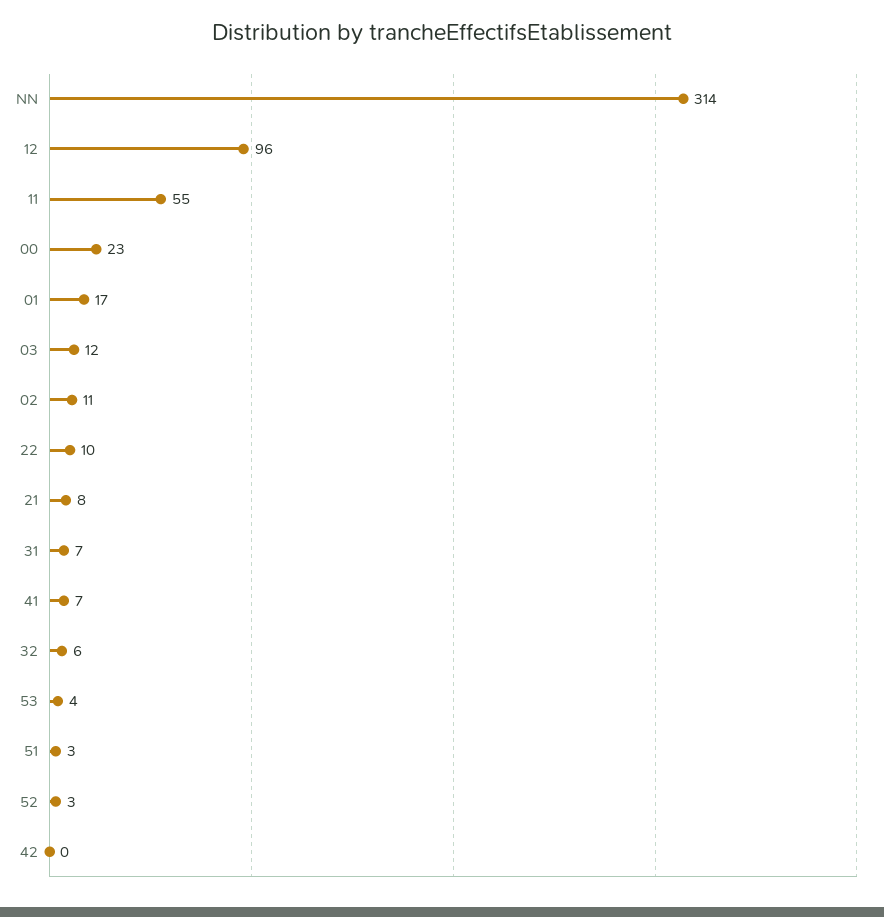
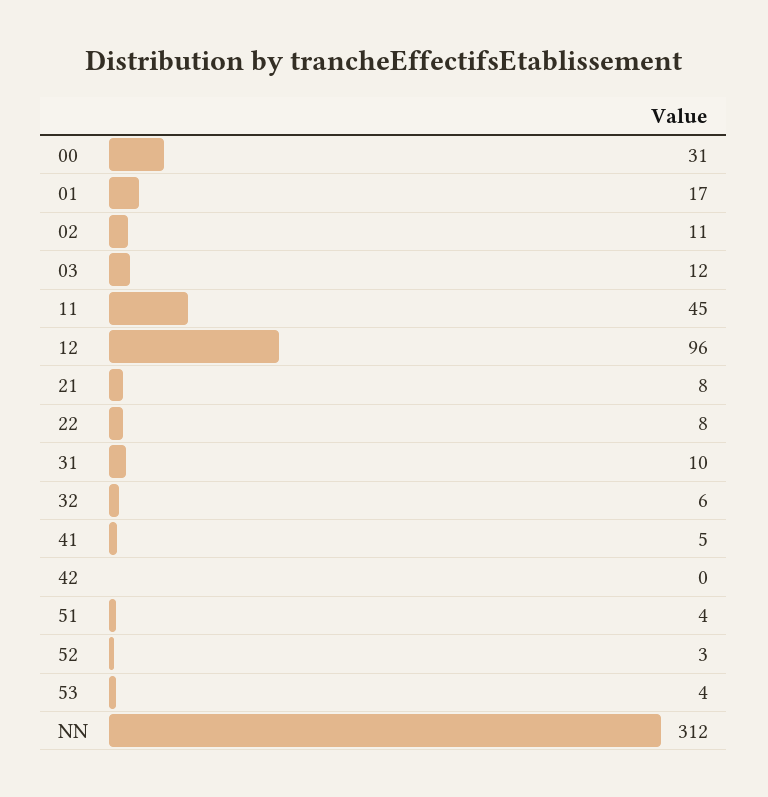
NN: 314 -> 312
11: 55 -> 45
00: 23 -> 31
22: 10 -> 8
31: 7 -> 10
41: 7 -> 5
51: 3 -> 4

